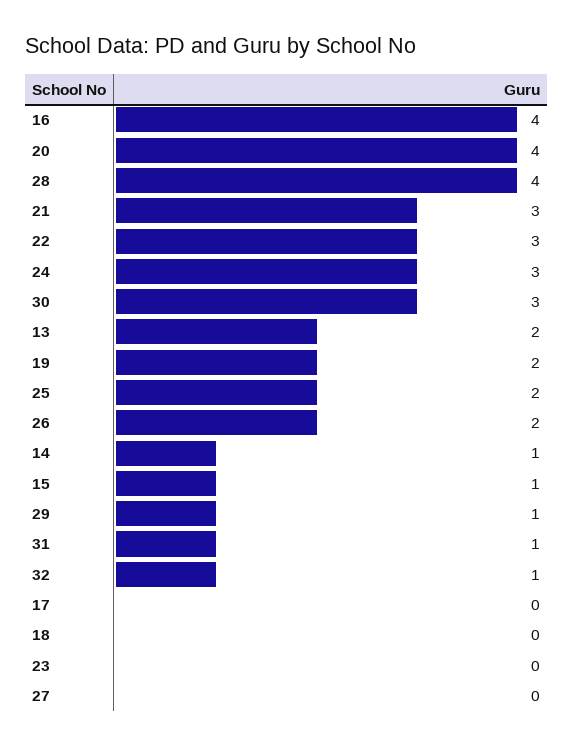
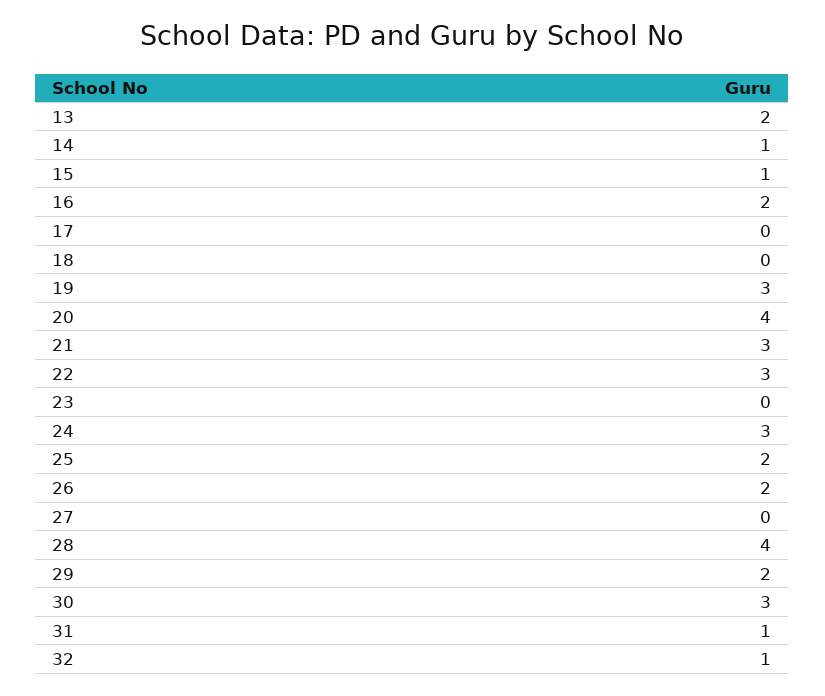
16: 4 -> 2
19: 2 -> 3
29: 1 -> 2

